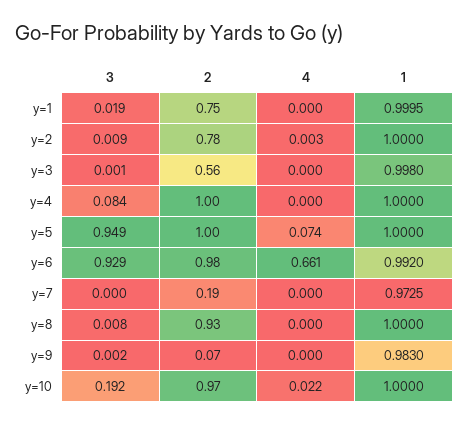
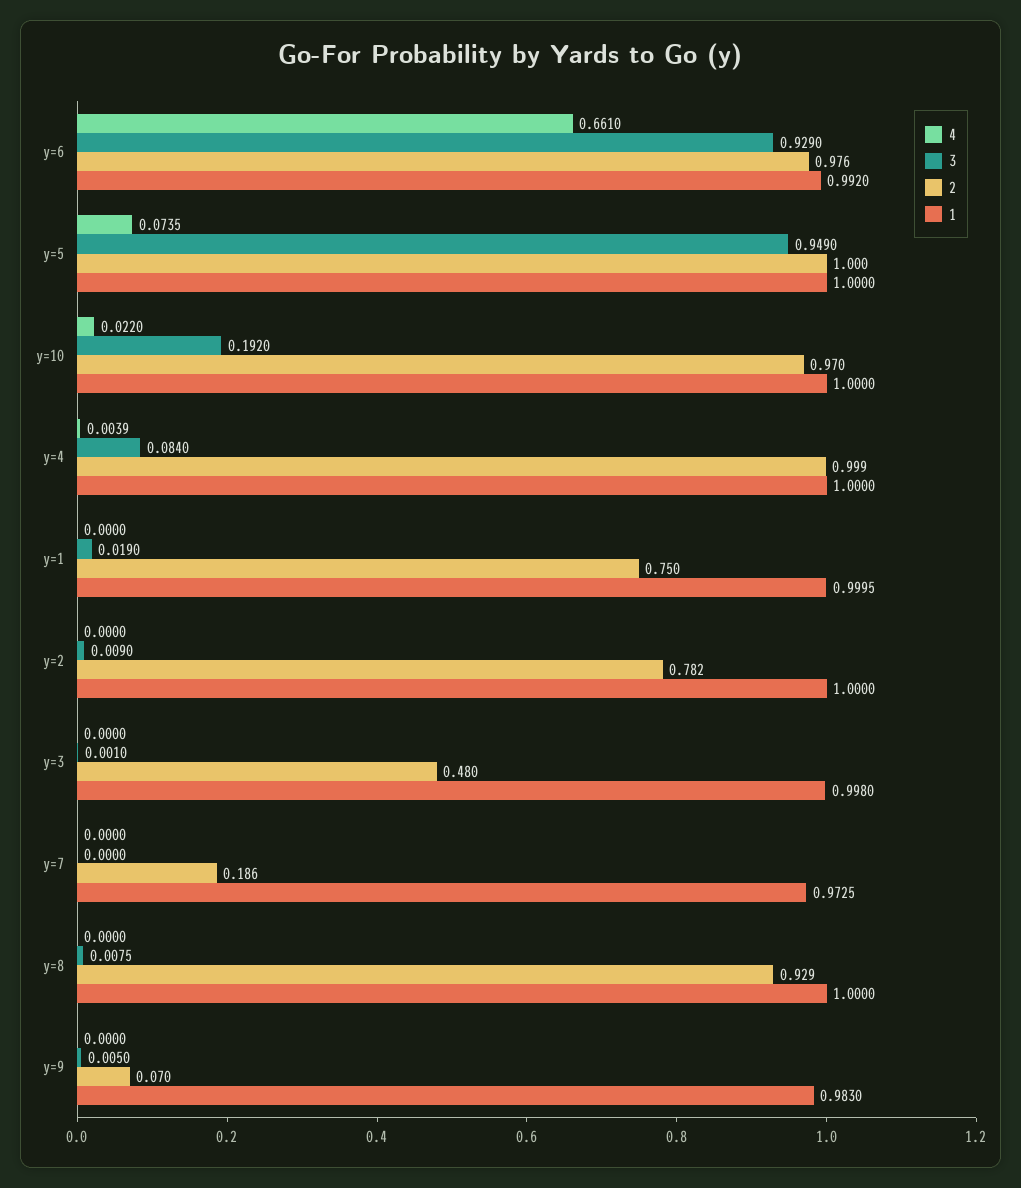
4, y=2: 0.003 -> 0
2, y=3: 0.56 -> 0.48
4, y=4: 0 -> 0.0039
3, y=9: 0.002 -> 0.005

